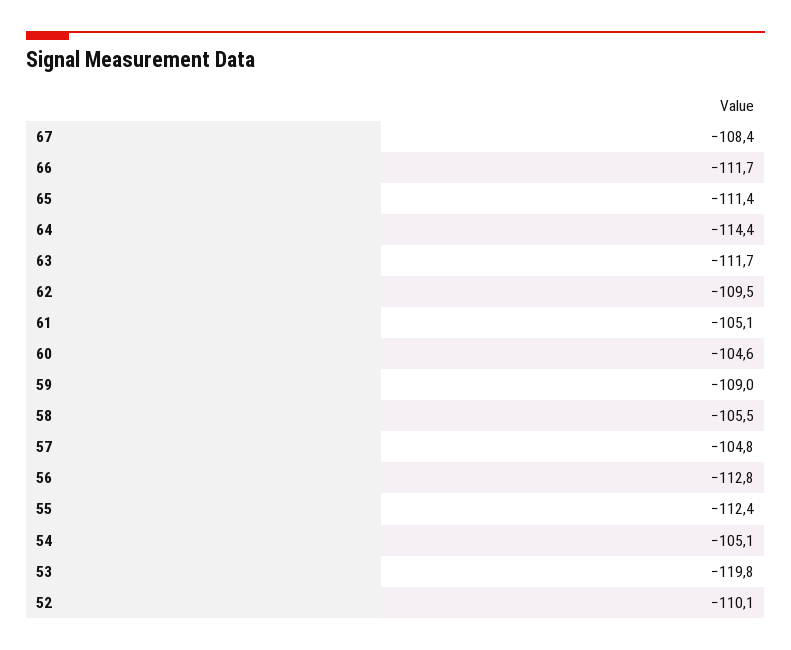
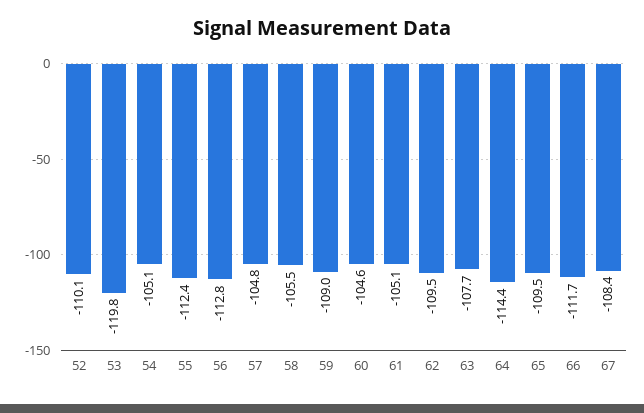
65: -111.4 -> -109.5
63: -111.7 -> -107.7

